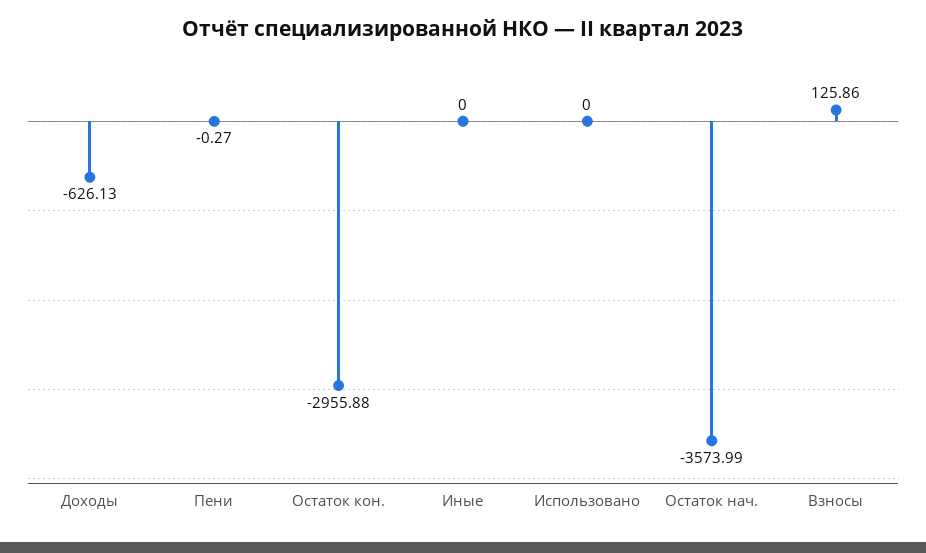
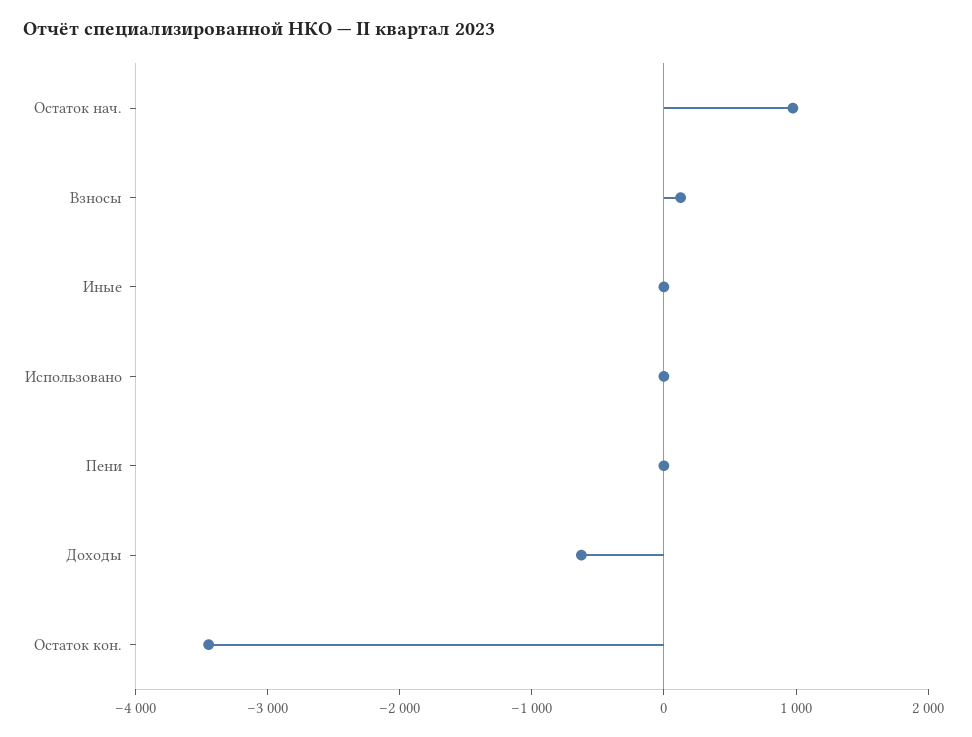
Остаток кон.: -2955.88 -> -3400
Остаток нач.: -3573.99 -> 1000

